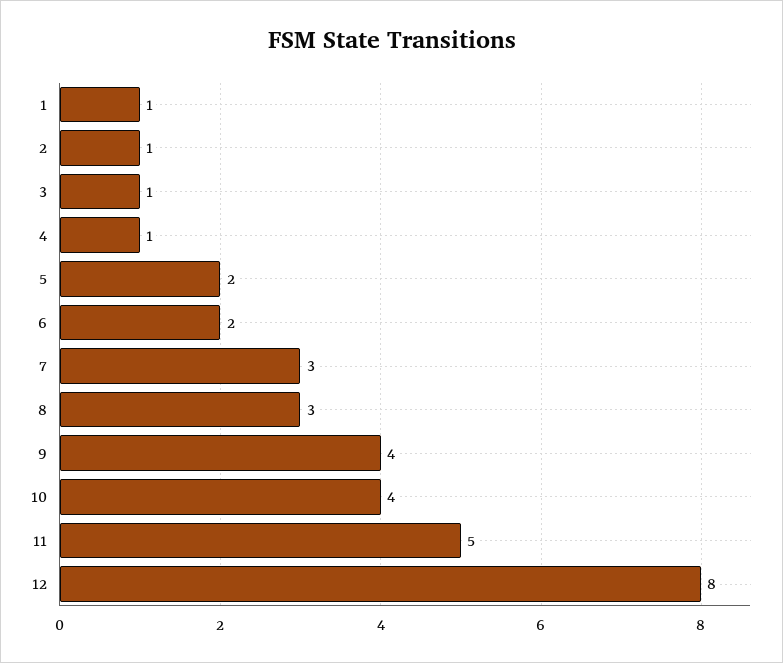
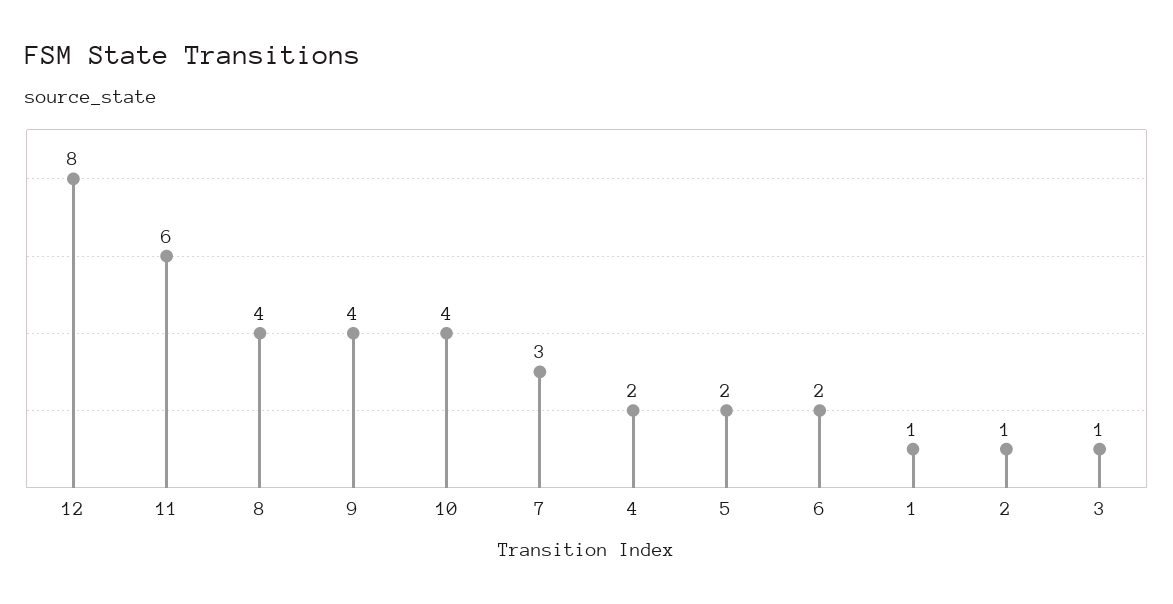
4: 1 -> 2
8: 3 -> 4
11: 5 -> 6

